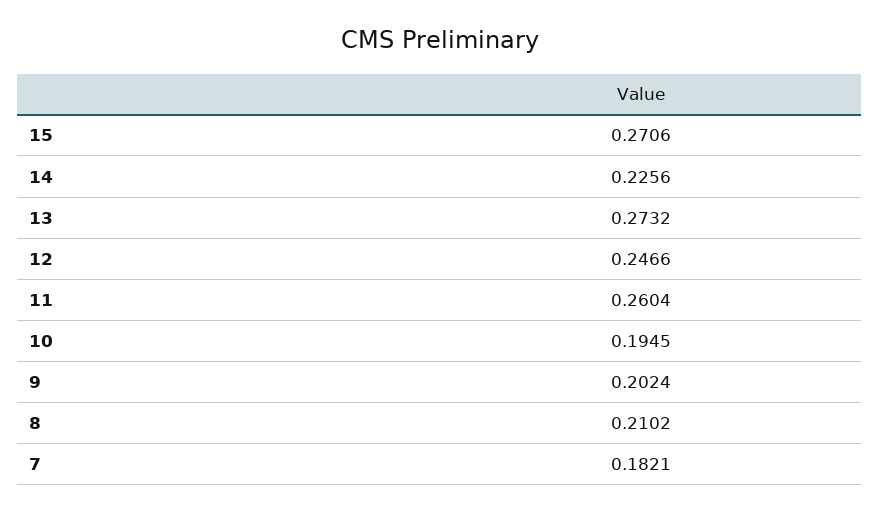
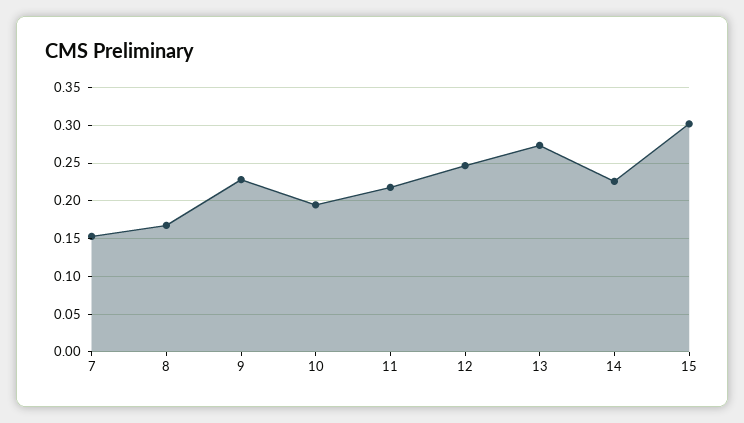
15: 0.2706 -> 0.3
11: 0.2604 -> 0.22
9: 0.2024 -> 0.23
8: 0.2102 -> 0.17
7: 0.1821 -> 0.15

